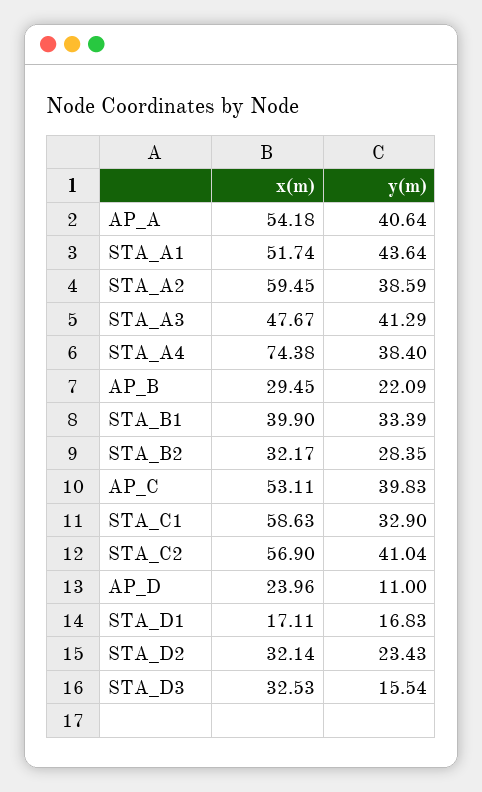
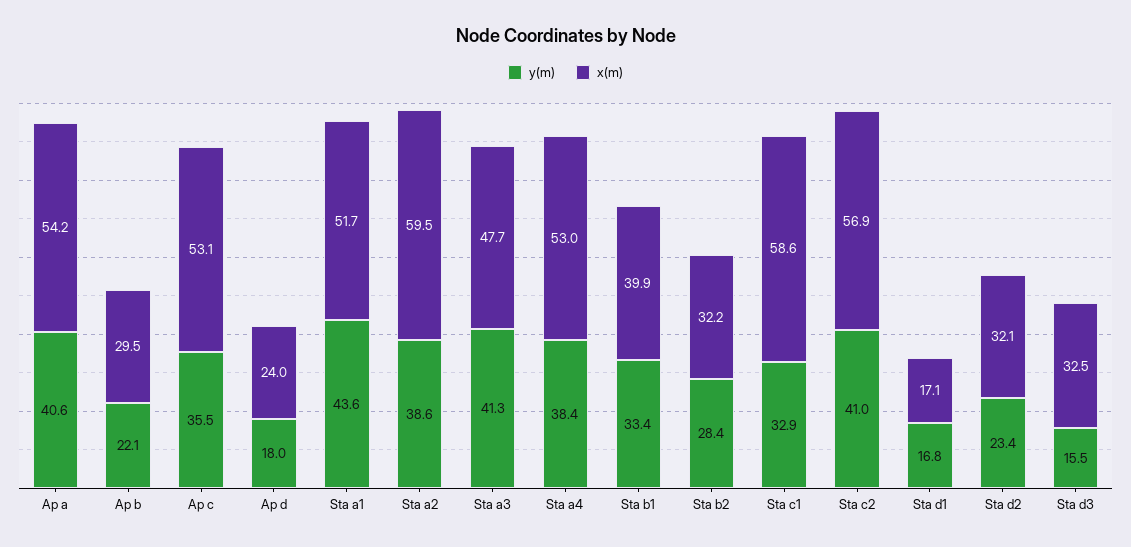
x(m), STA_A4: 74.38 -> 53
y(m), AP_C: 39.83 -> 35.5
y(m), AP_D: 11 -> 18

